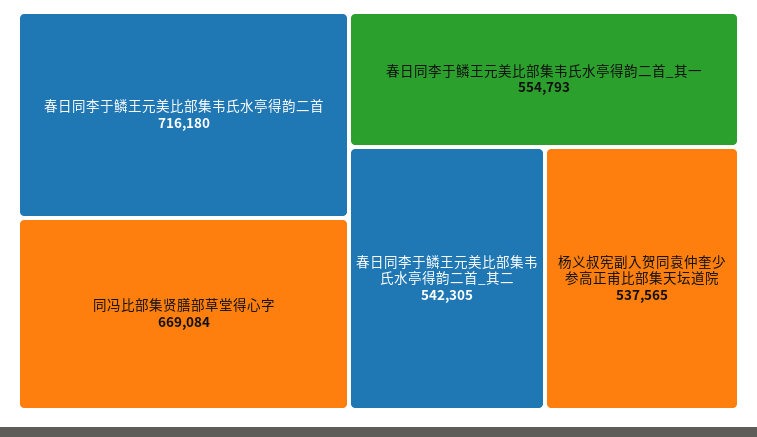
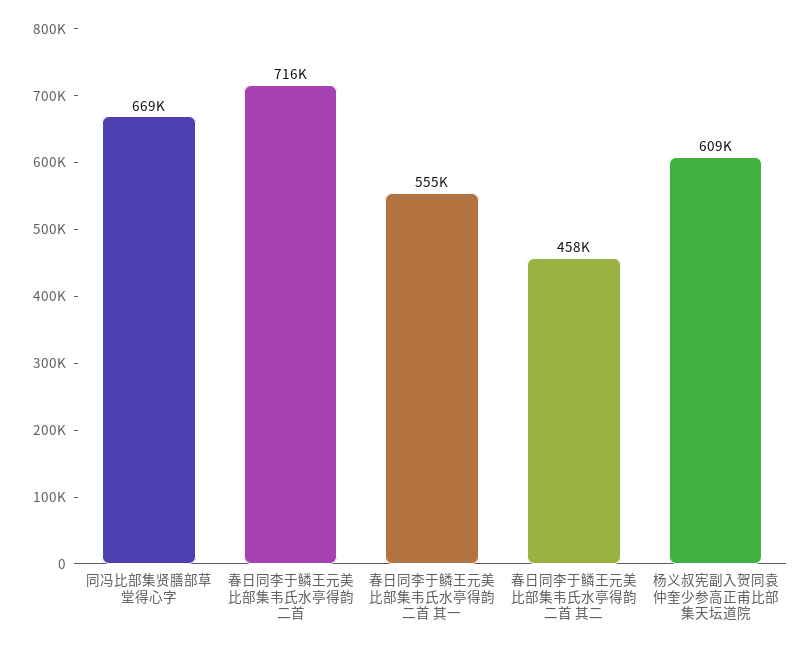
春日同李于鳞王元美比部集韦氏水亭得韵二首_其二: 542305 -> 458000
杨义叔宪副入贺同袁仲奎少参高正甫比部集天坛道院: 537565 -> 609000

